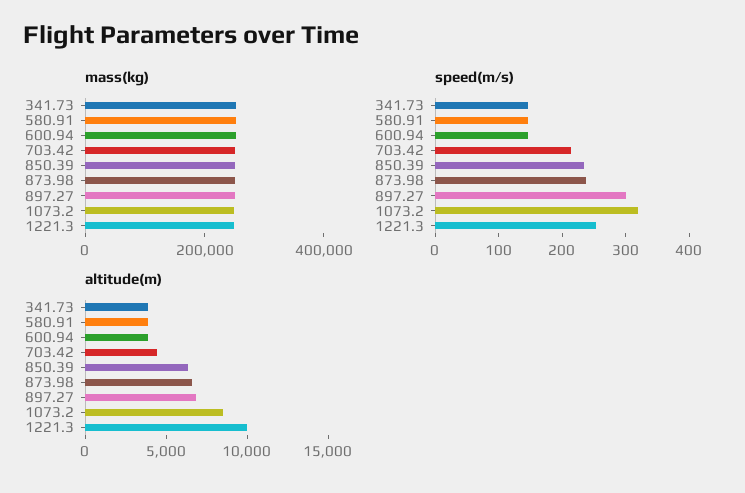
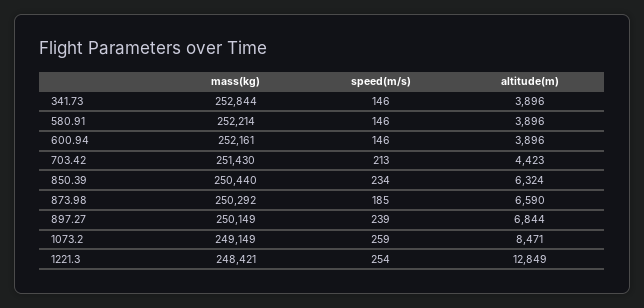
speed(m/s), 873.98: 240 -> 185
speed(m/s), 897.27: 300 -> 239
speed(m/s), 1073.2: 320 -> 259
altitude(m), 1221.3: 10000 -> 12849

